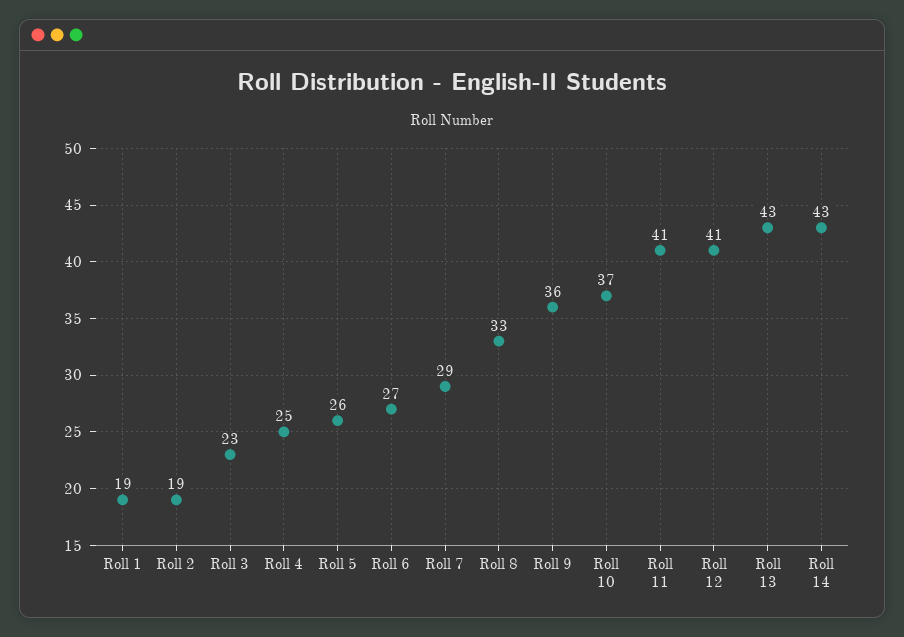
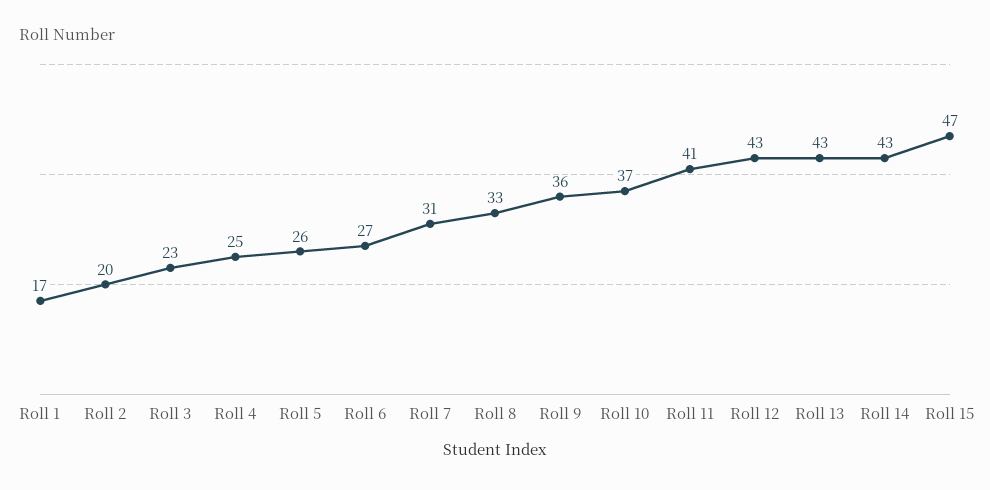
Roll 1: 19 -> 17
Roll 2: 19 -> 20
Roll 7: 29 -> 31
Roll 12: 41 -> 43
Roll 15: none -> 47

